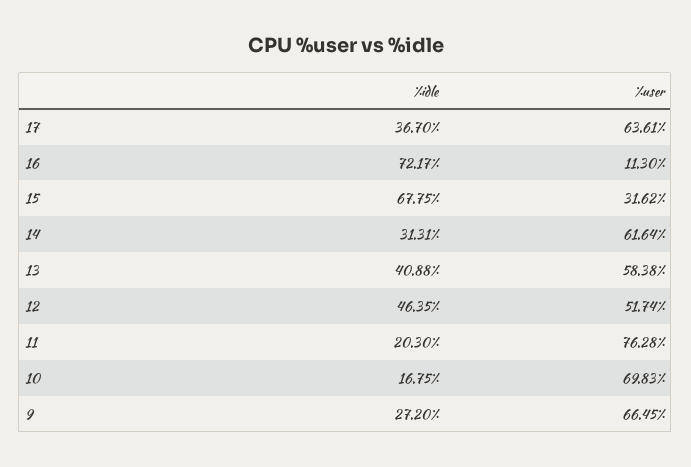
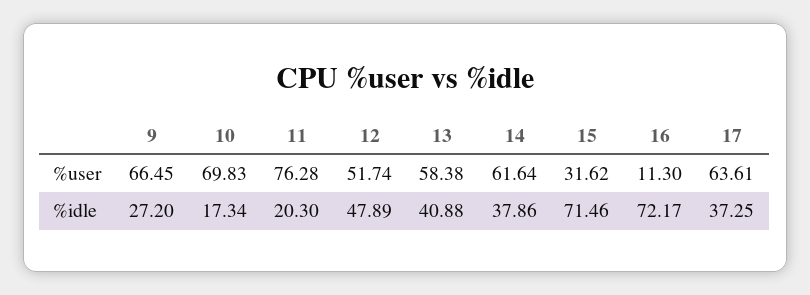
%idle, 17: 36.7 -> 37.25
%idle, 15: 67.75 -> 71.46
%idle, 14: 31.31 -> 37.86
%idle, 12: 46.35 -> 47.89
%idle, 10: 16.75 -> 17.34

